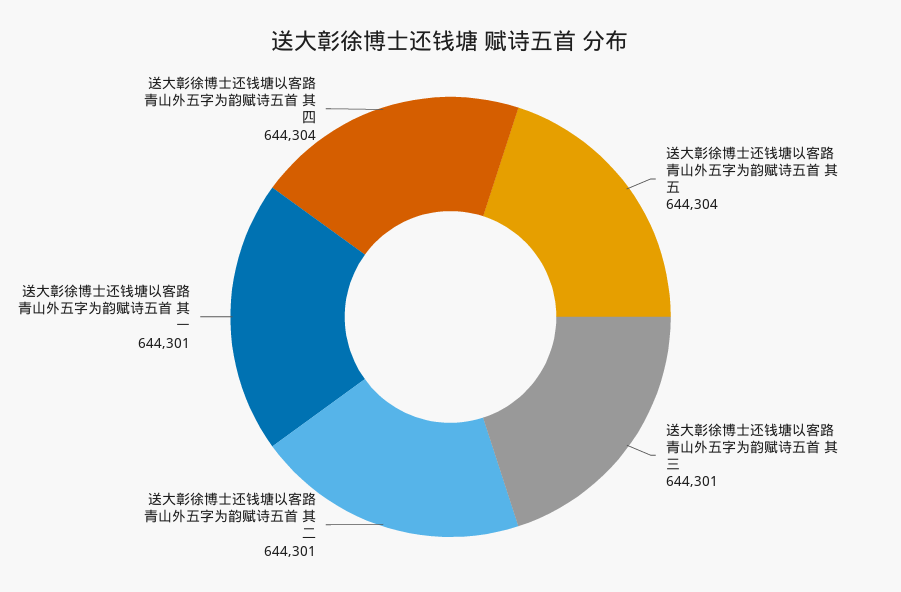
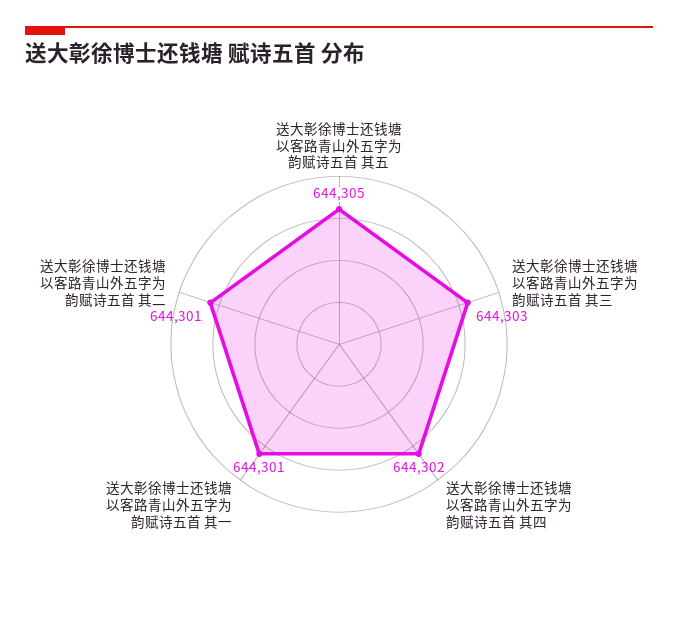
送大彰徐博士还钱塘以客路青山外五字为韵赋诗五首 其五: 644304 -> 644305
送大彰徐博士还钱塘以客路青山外五字为韵赋诗五首 其三: 644301 -> 644303
送大彰徐博士还钱塘以客路青山外五字为韵赋诗五首 其四: 644304 -> 644302

